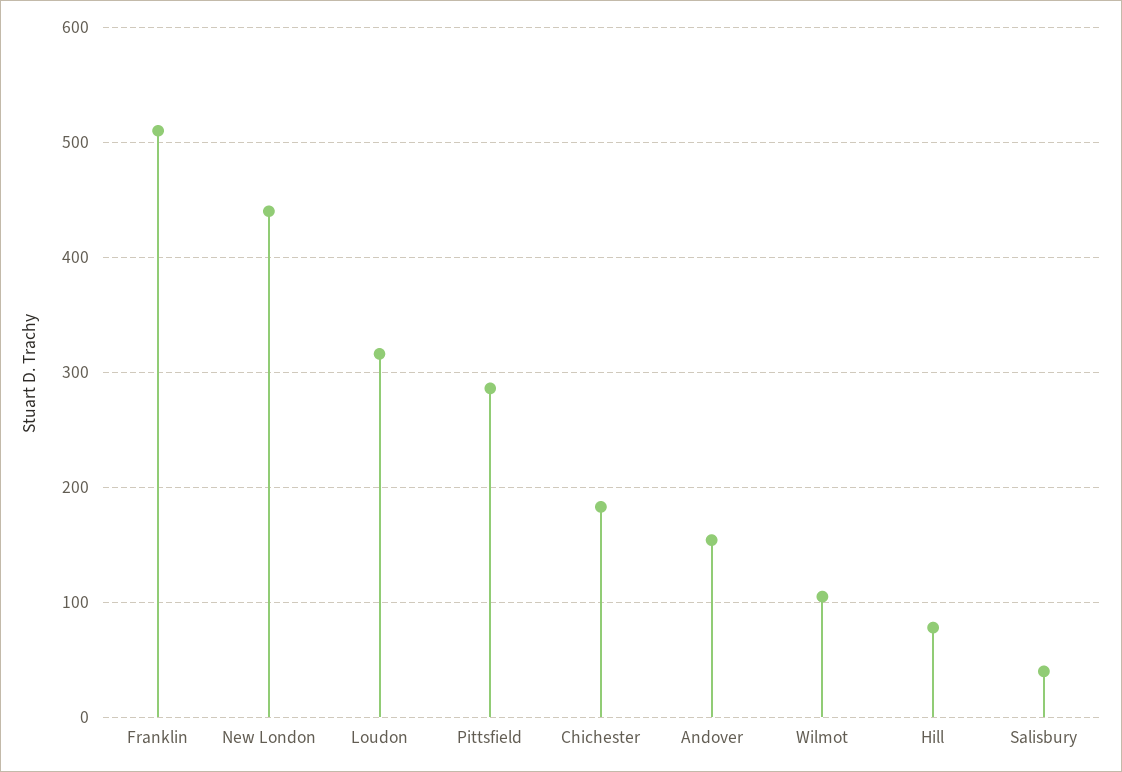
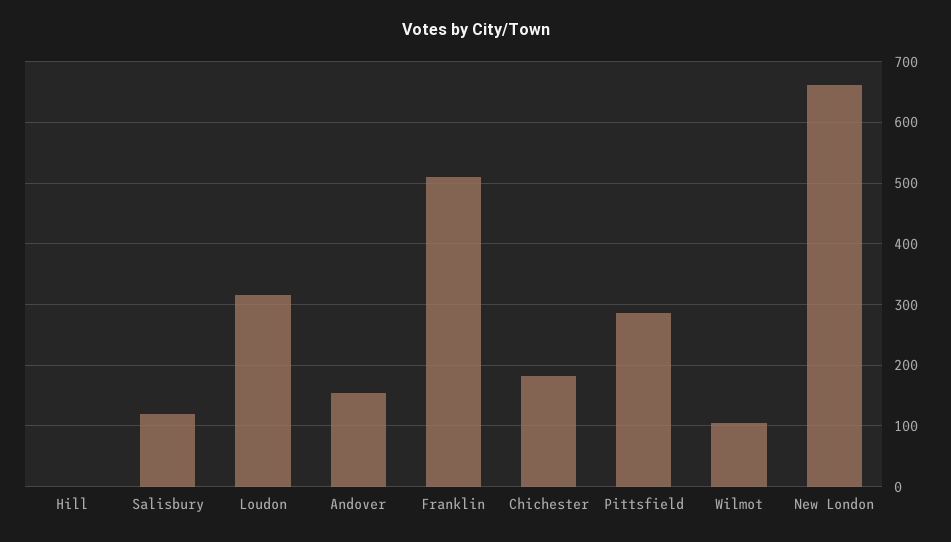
New London: 440 -> 660
Hill: 80 -> 0
Salisbury: 40 -> 120

